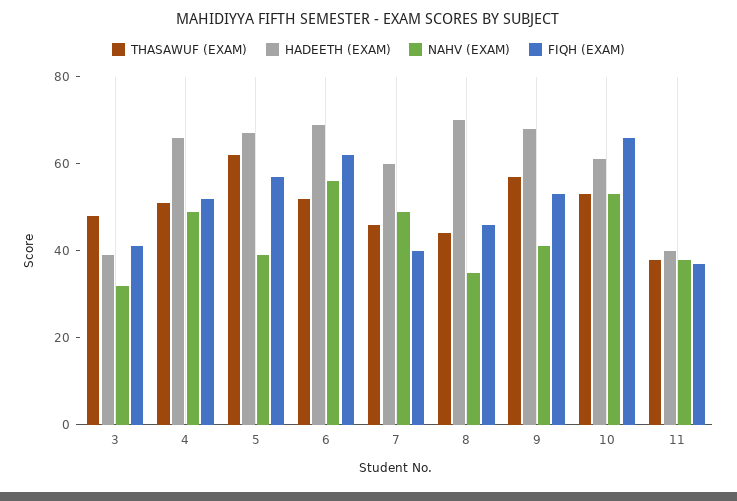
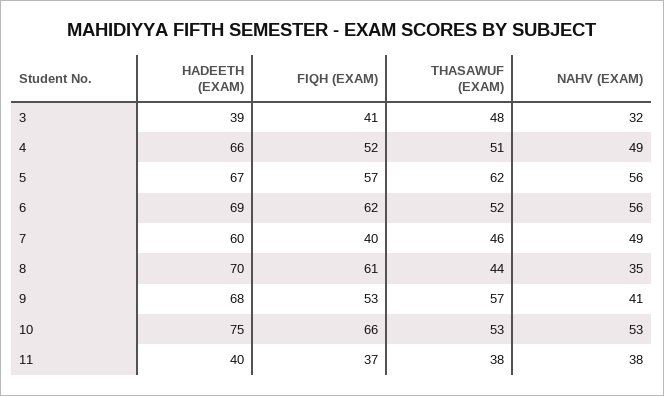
NAHV (EXAM), 5: 40 -> 56
FIQH (EXAM), 8: 45 -> 61
HADEETH (EXAM), 10: 60 -> 75

